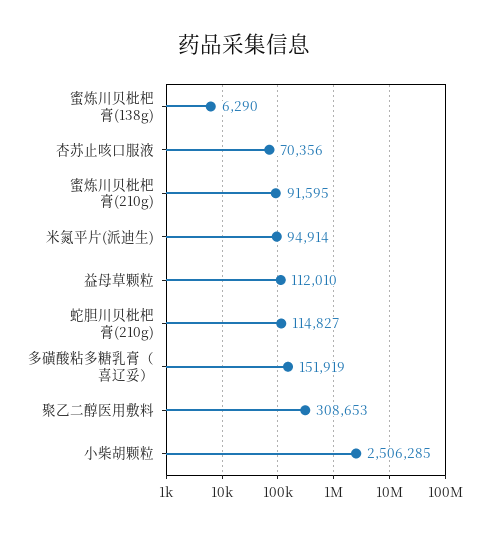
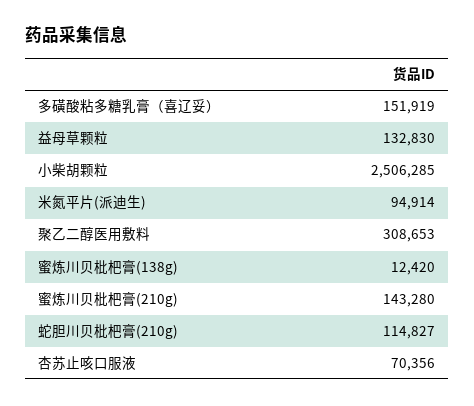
蜜炼川贝枇杷膏(138g): 6290 -> 12420
蜜炼川贝枇杷膏(210g): 91595 -> 143280
益母草颗粒: 112010 -> 132830

